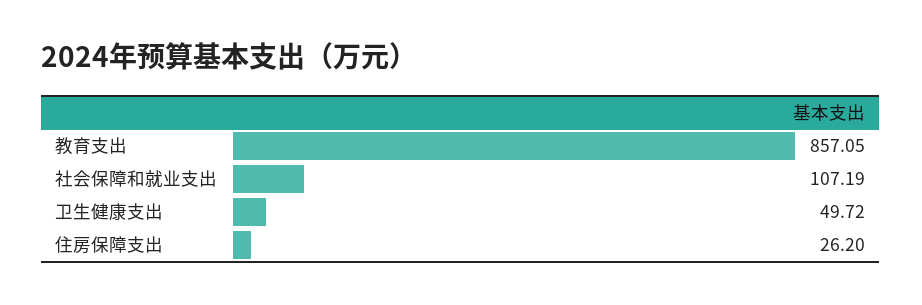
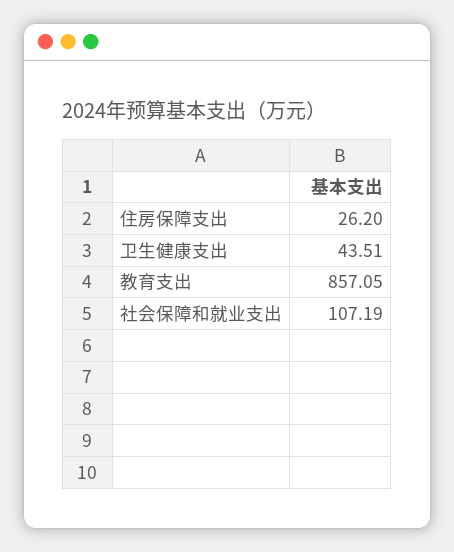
卫生健康支出: 49.72 -> 43.51

